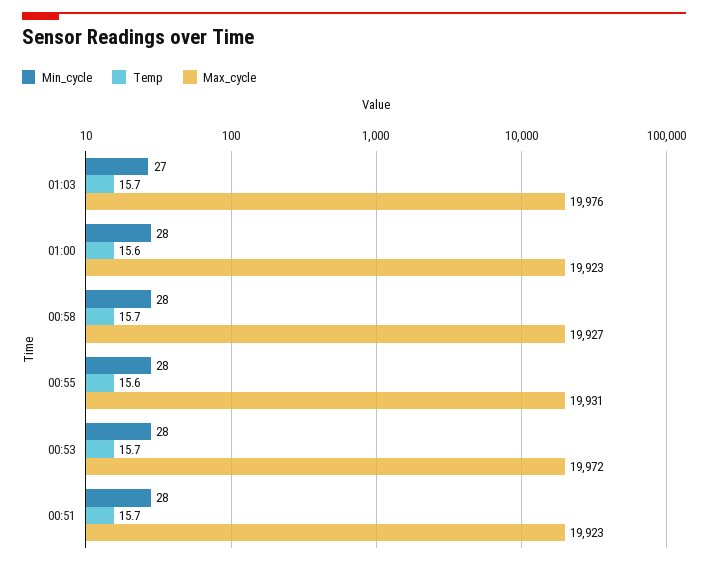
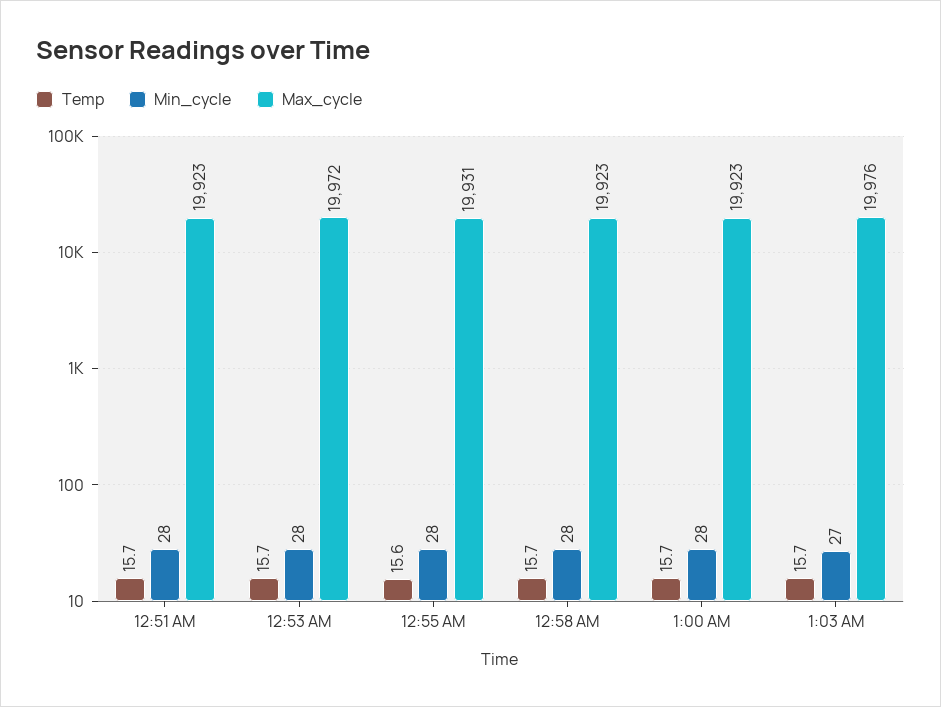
Temp, 01:00: 15.6 -> 15.7
Max_cycle, 00:58: 19927 -> 19923

